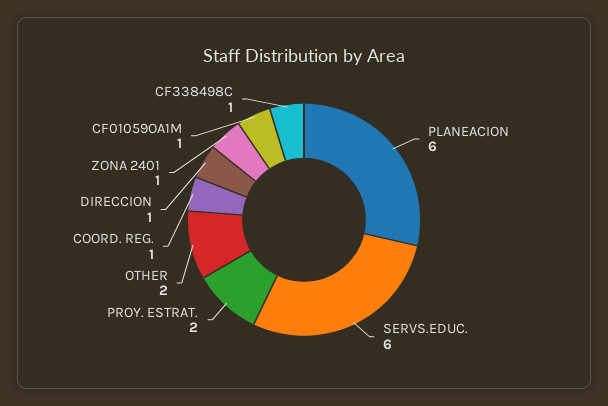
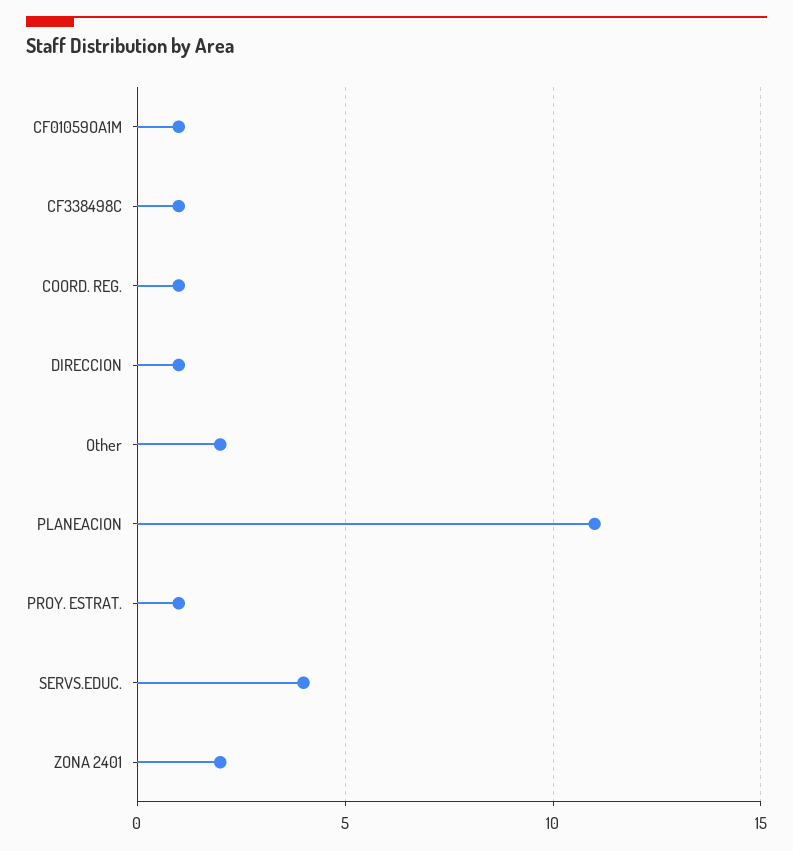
PLANEACION: 6 -> 11
SERVS.EDUC.: 6 -> 4
PROY. ESTRAT.: 2 -> 1
ZONA 2401: 1 -> 2

